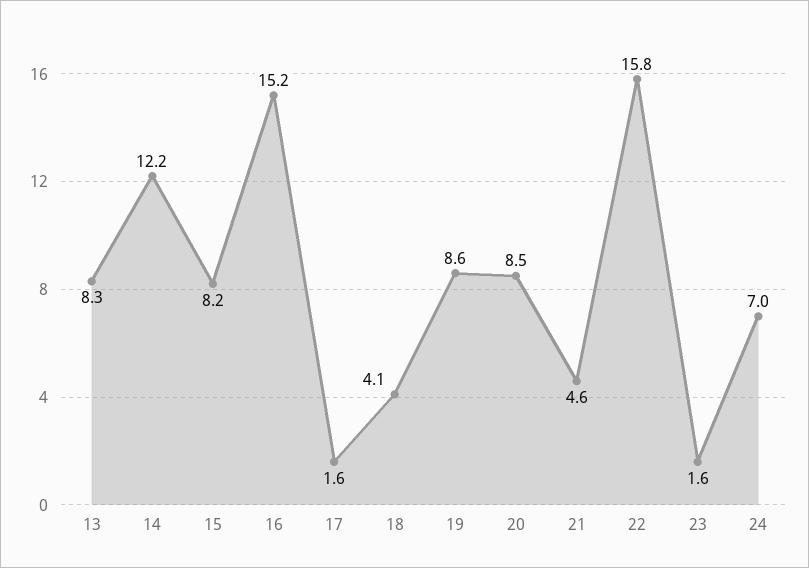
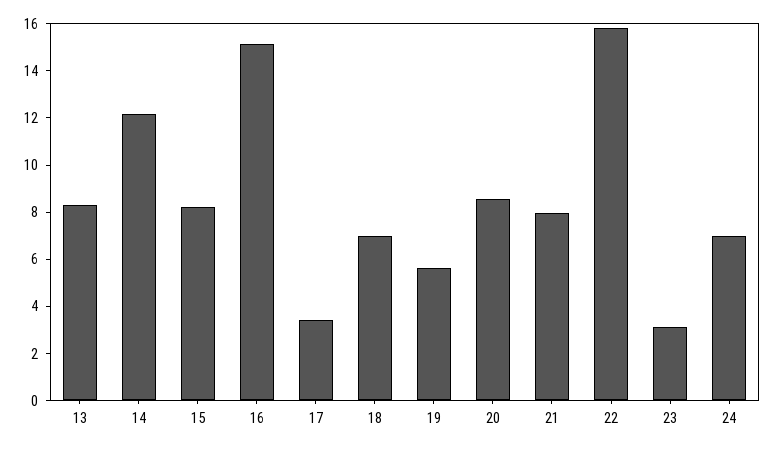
17: 1.6 -> 3.5
18: 4.1 -> 7
19: 8.6 -> 5.5
21: 4.6 -> 8
23: 1.6 -> 3

